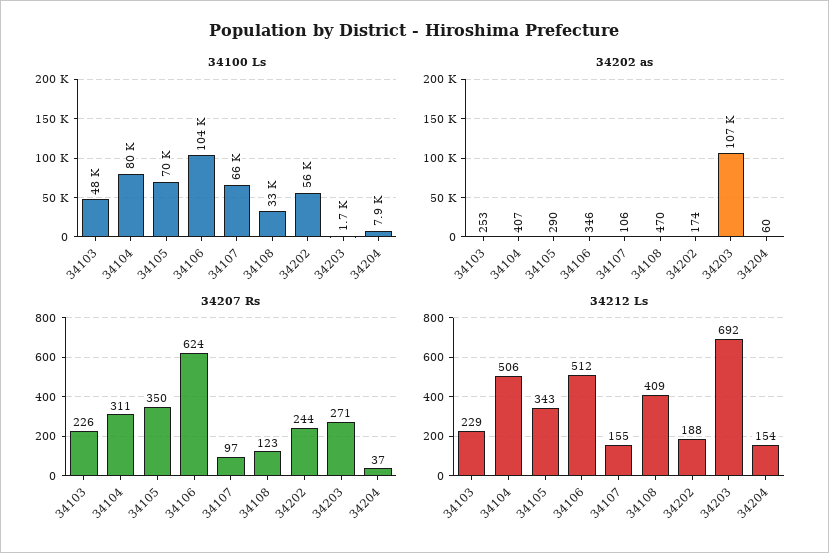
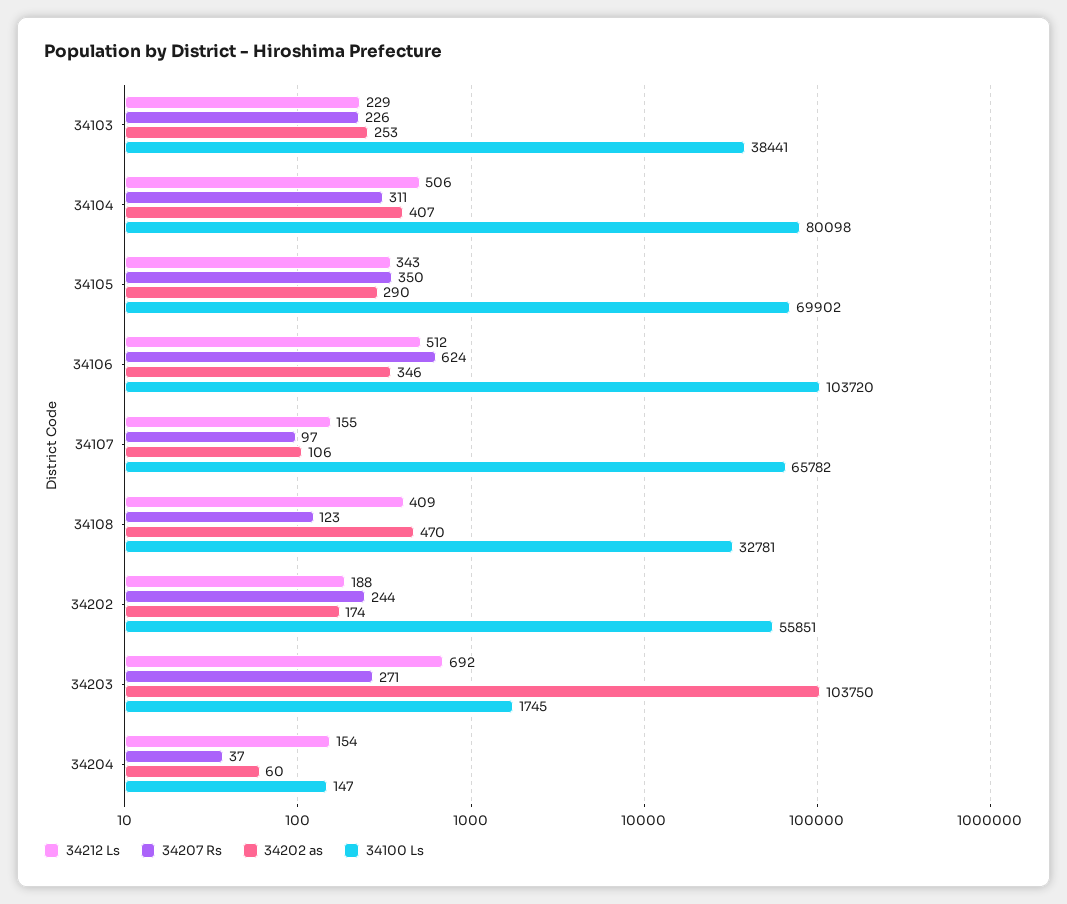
34100 Ls, 34103: 48000 -> 38441
34100 Ls, 34204: 7900 -> 147
34202 as, 34203: 107000 -> 103750

